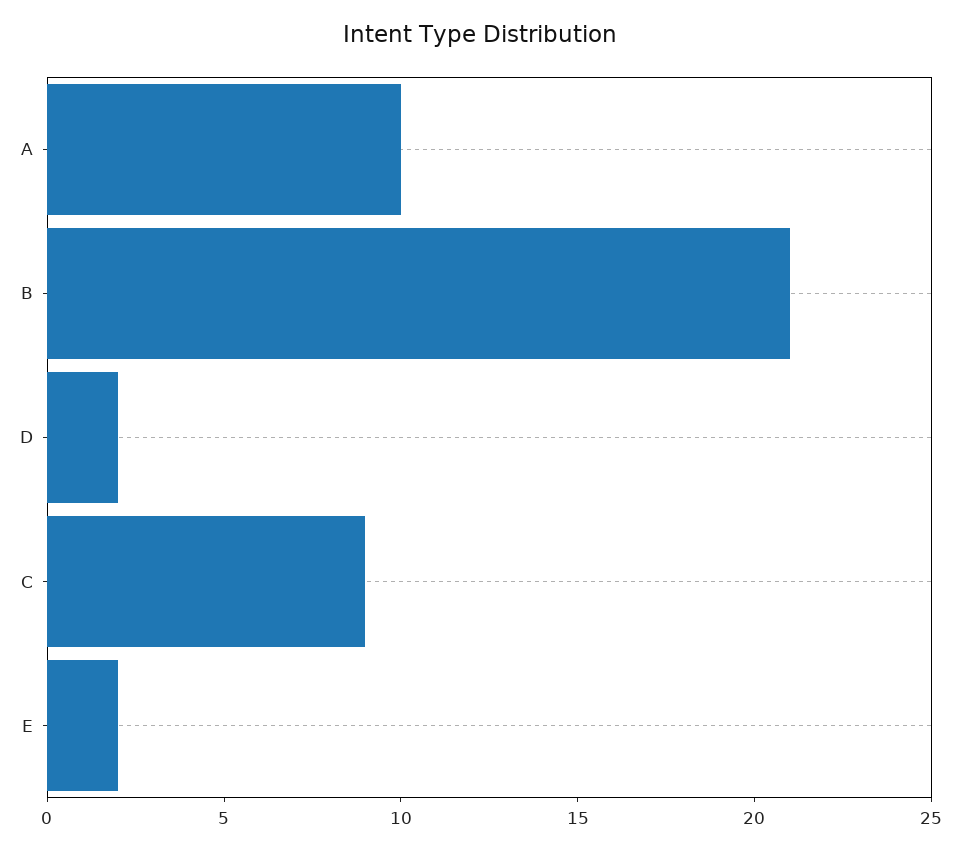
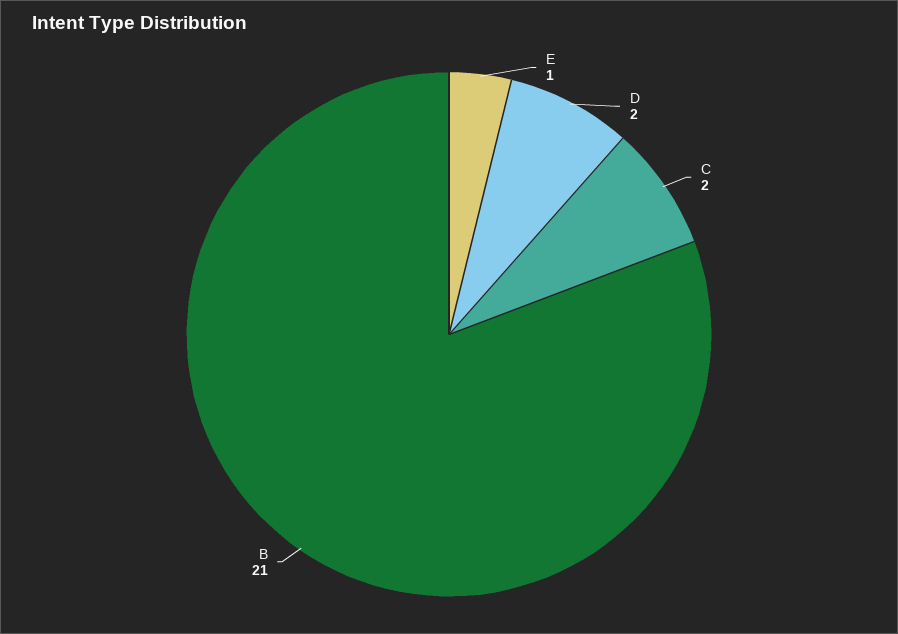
A: 10 -> none
C: 9 -> 2
E: 2 -> 1

